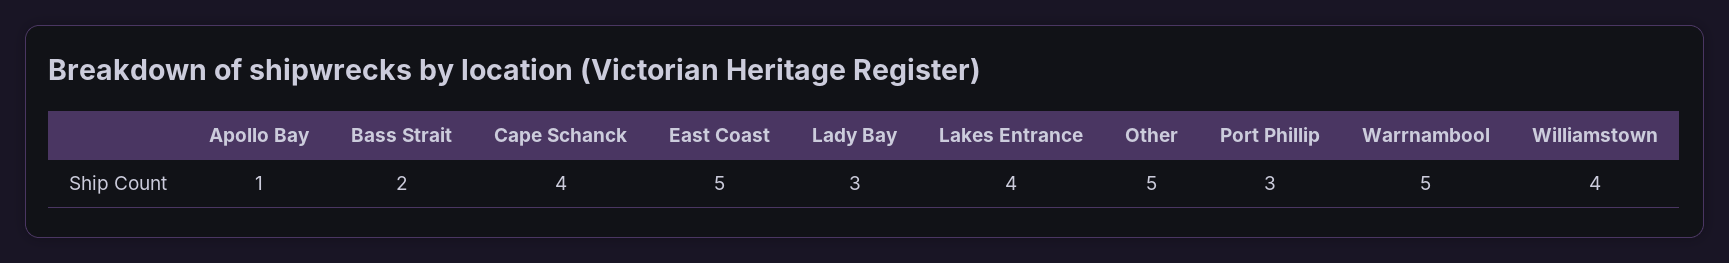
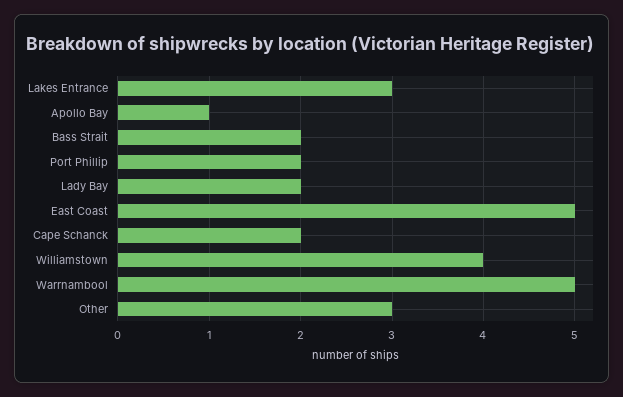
Cape Schanck: 4 -> 2
Lady Bay: 3 -> 2
Lakes Entrance: 4 -> 3
Other: 5 -> 3
Port Phillip: 3 -> 2

